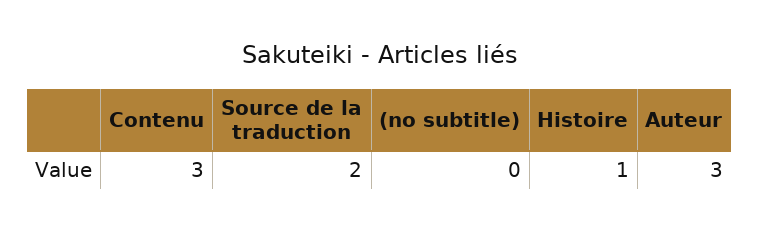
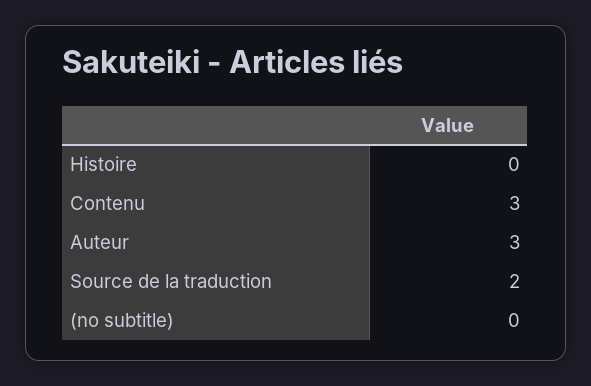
Histoire: 1 -> 0

